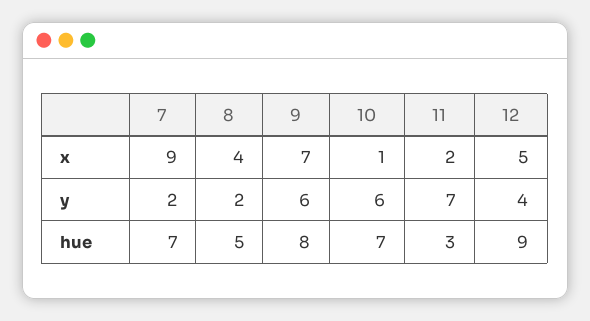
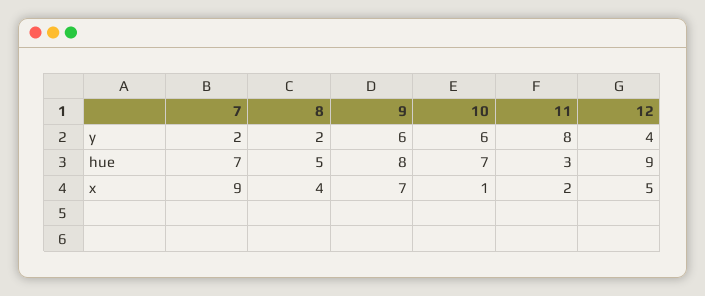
11, y: 7 -> 8

